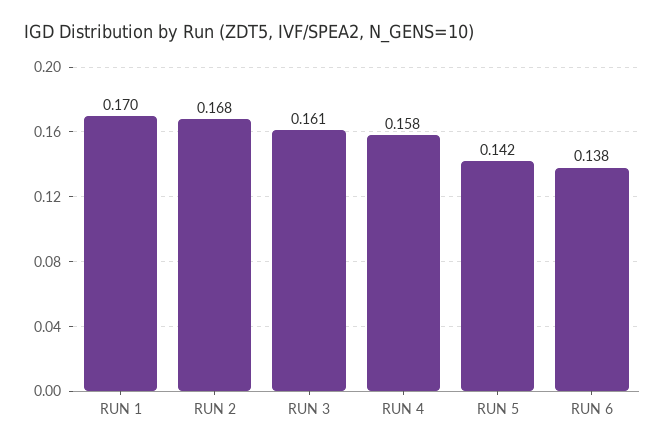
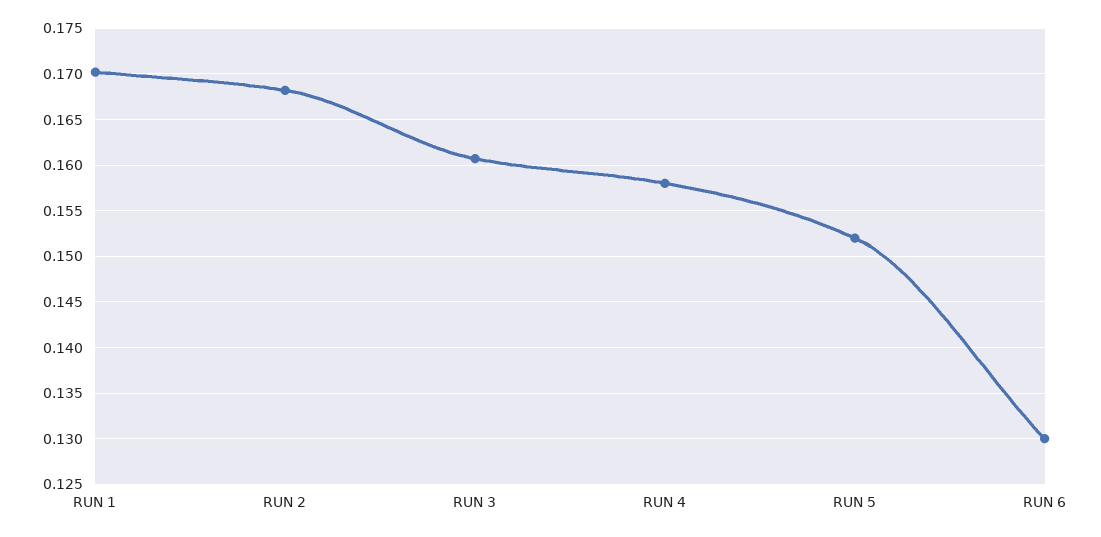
RUN 5: 0.142 -> 0.152
RUN 6: 0.138 -> 0.13

